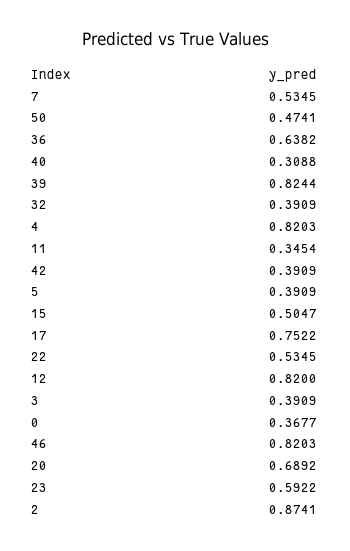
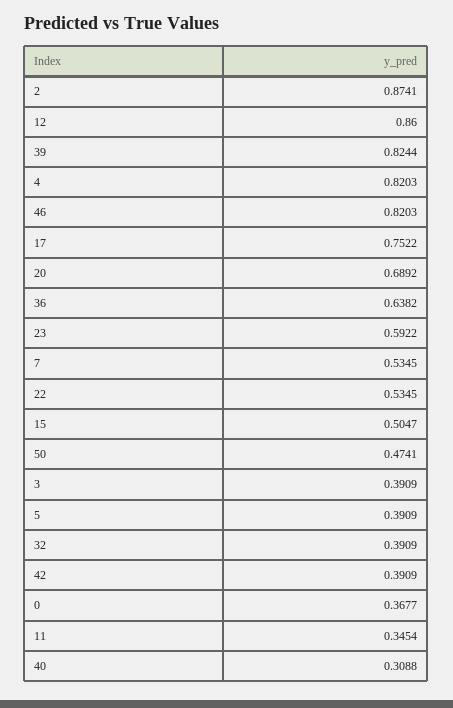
12: 0.82 -> 0.86

